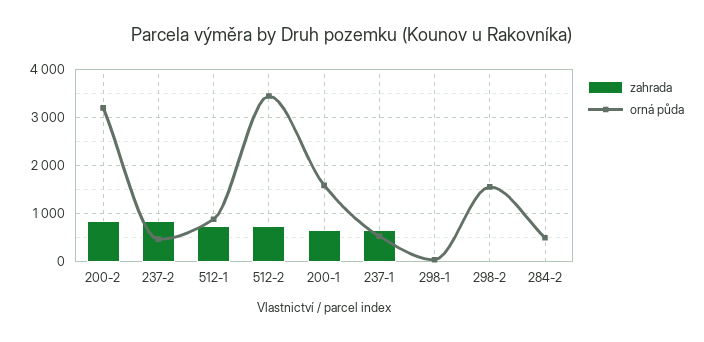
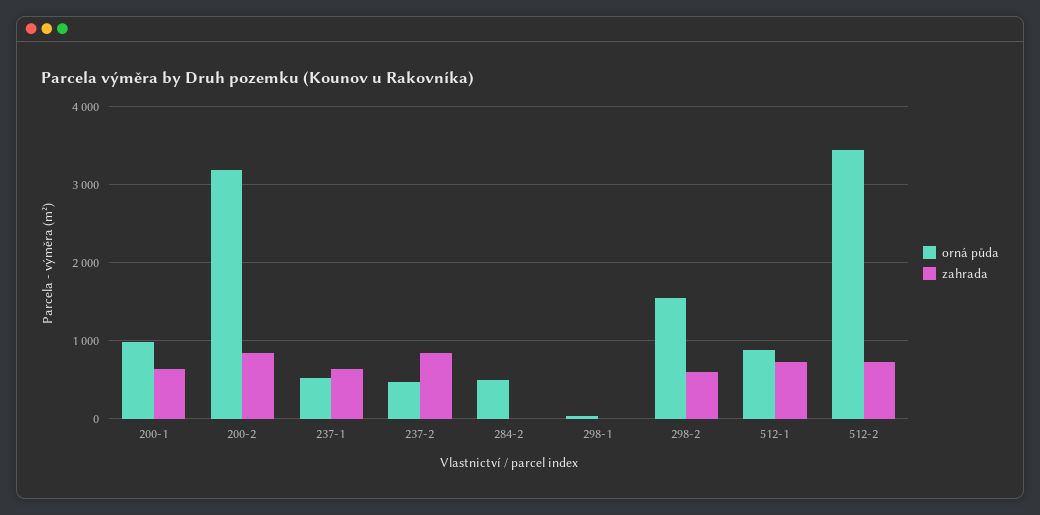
orná půda, 200-1: 1600 -> 1000
zahrada, 298-2: 0 -> 600

